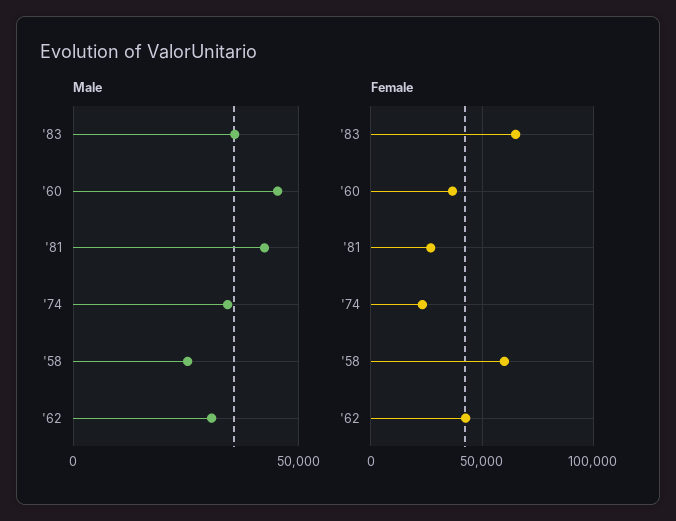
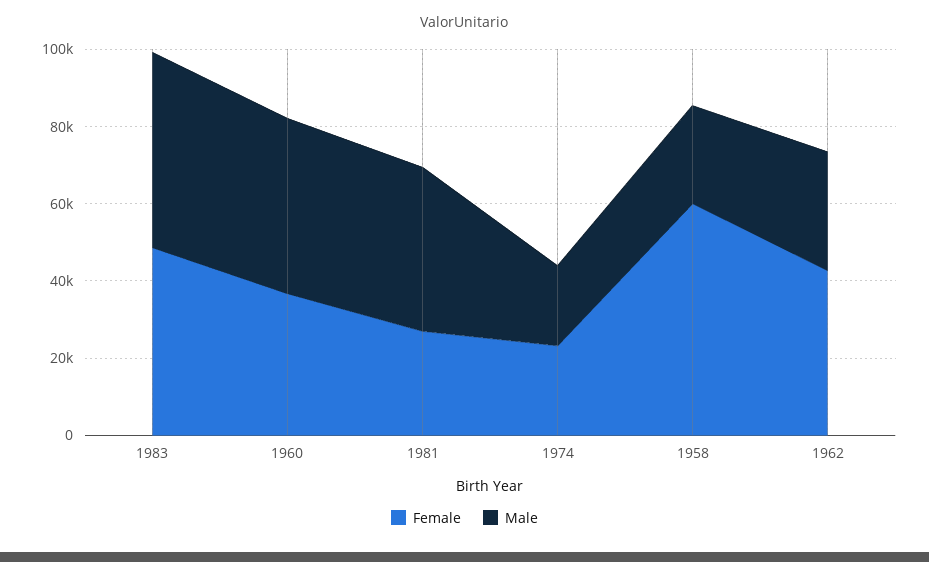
Male, '83: 35000 -> 50000
Male, '74: 35000 -> 20000
Female, '83: 65000 -> 50000

